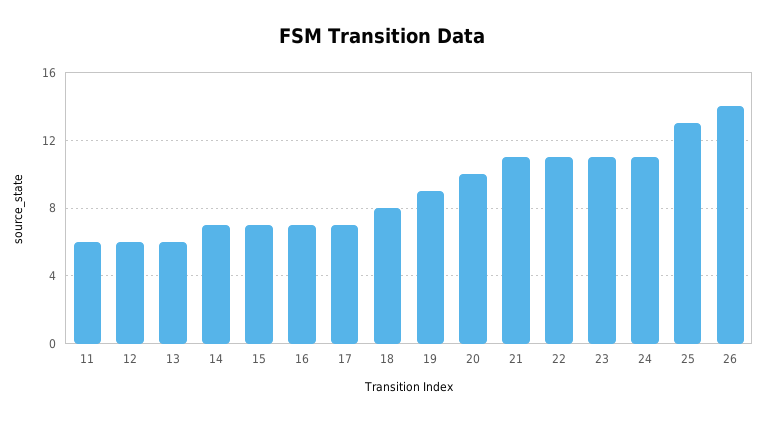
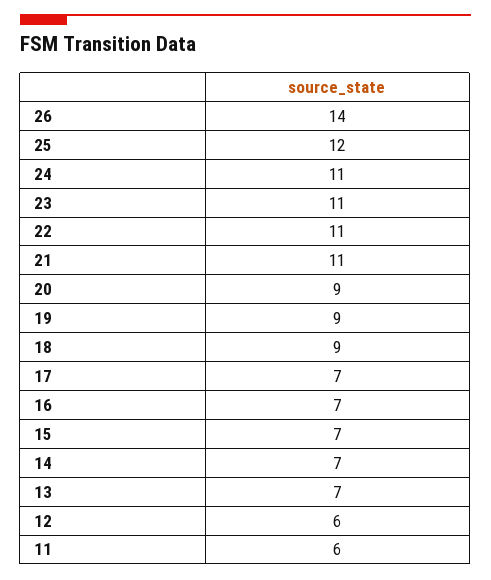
13: 6 -> 7
18: 8 -> 9
20: 10 -> 9
25: 13 -> 12

